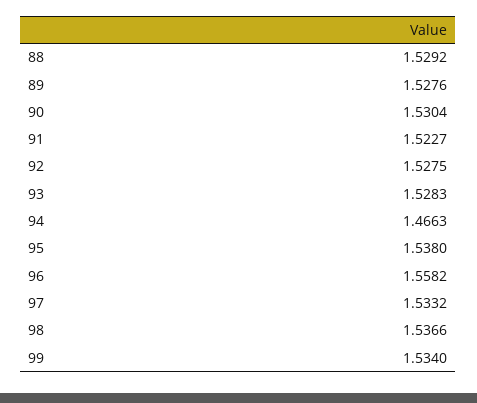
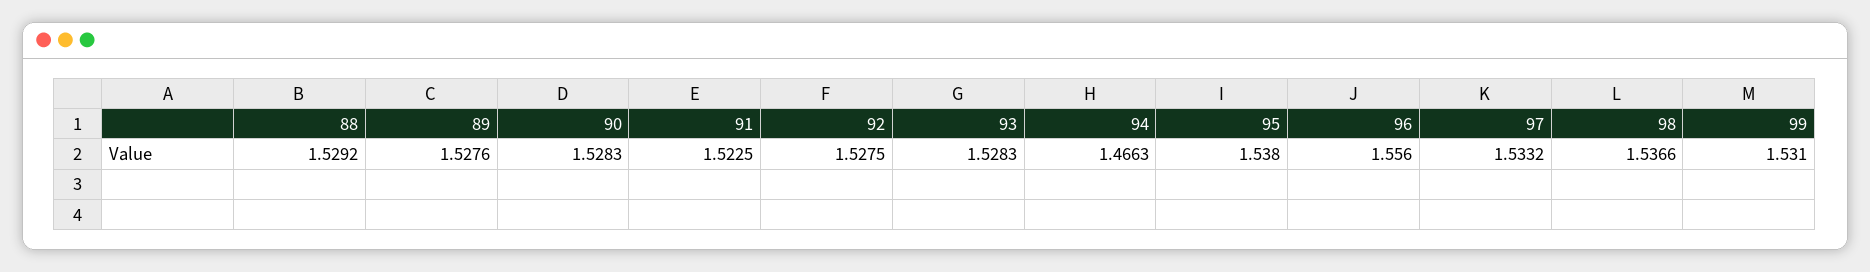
90: 1.5304 -> 1.5283
91: 1.5227 -> 1.5225
96: 1.5582 -> 1.556
99: 1.534 -> 1.531

